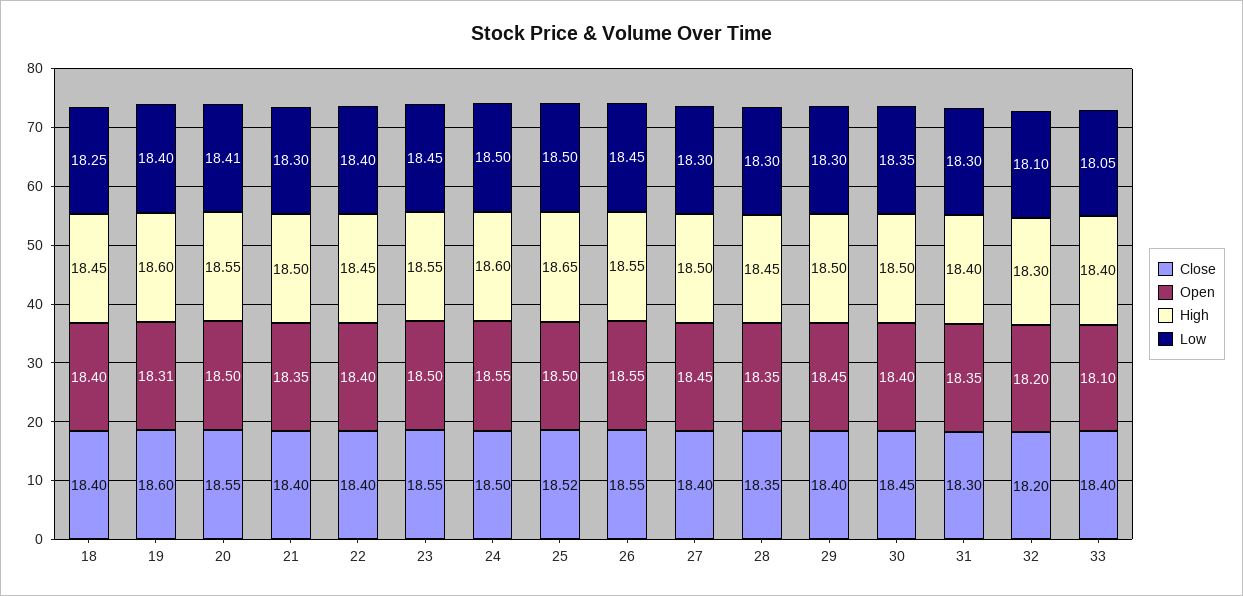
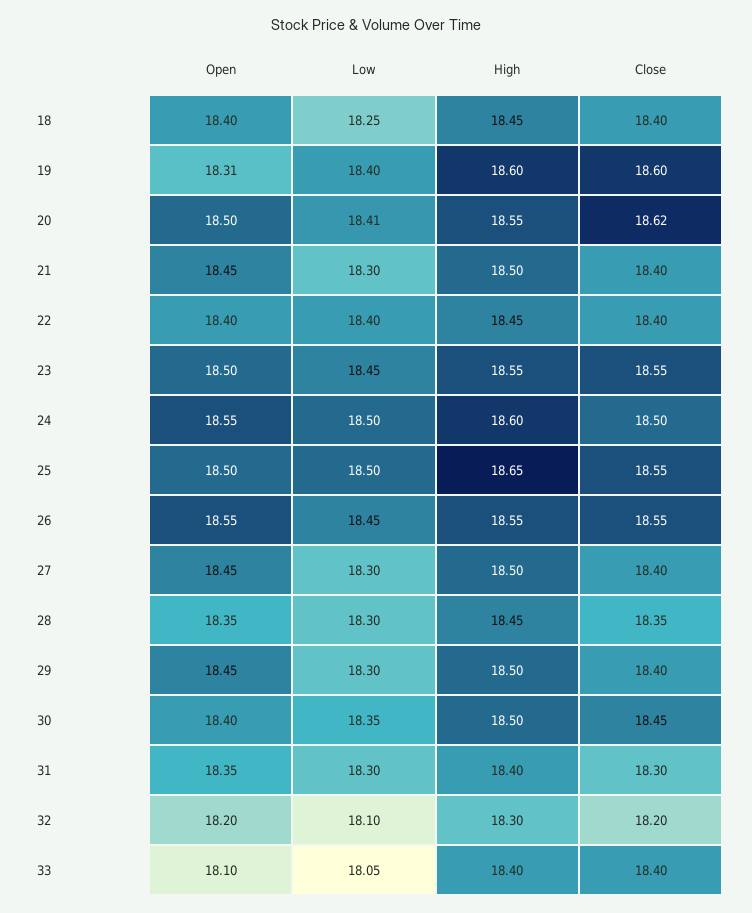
Close, 20: 18.55 -> 18.62
Open, 21: 18.35 -> 18.45
Close, 25: 18.52 -> 18.55

